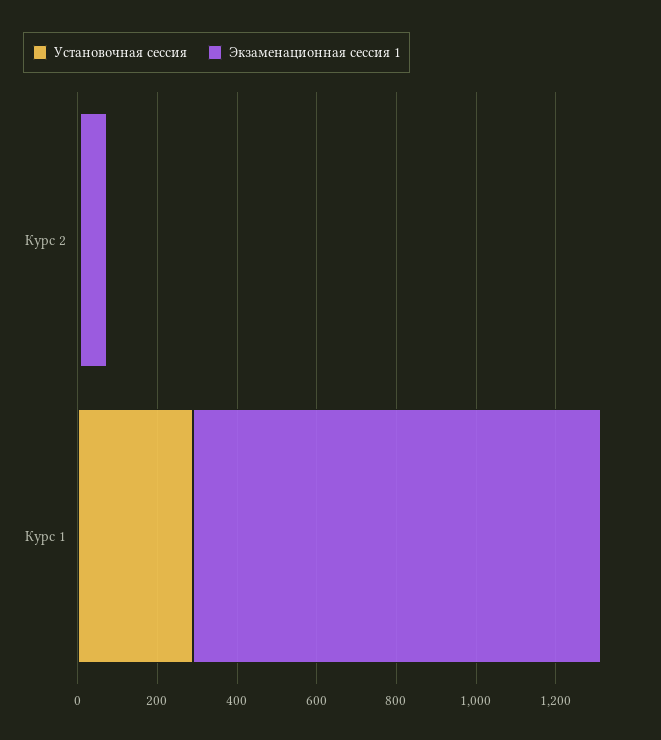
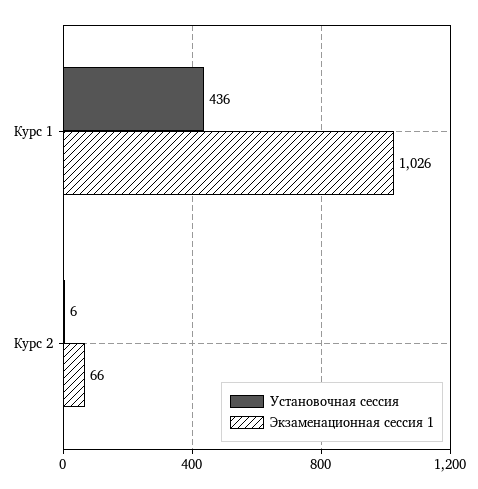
Установочная сессия, Курс 1: 300 -> 436

